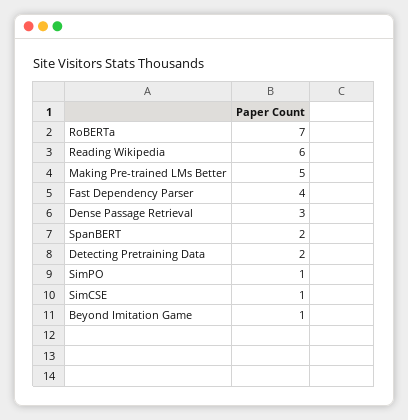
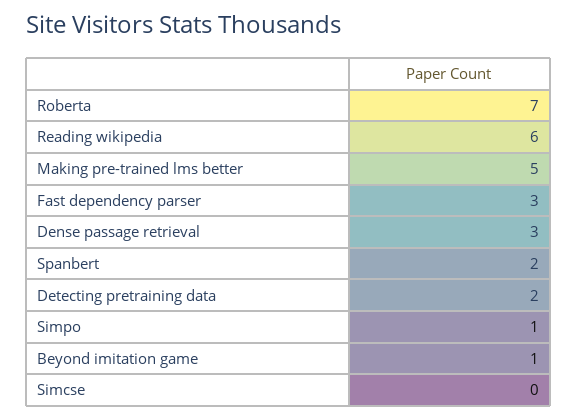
Fast Dependency Parser: 4 -> 3
SimCSE: 1 -> 0

